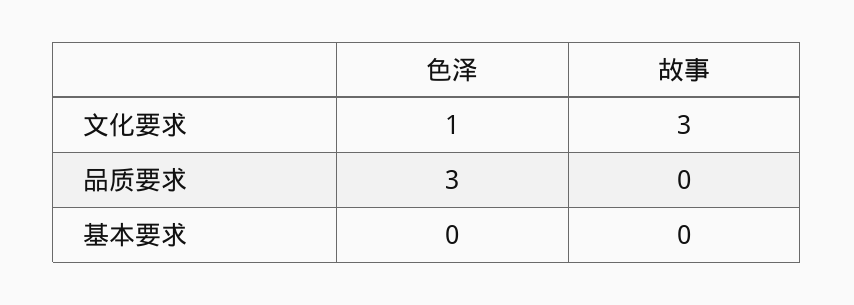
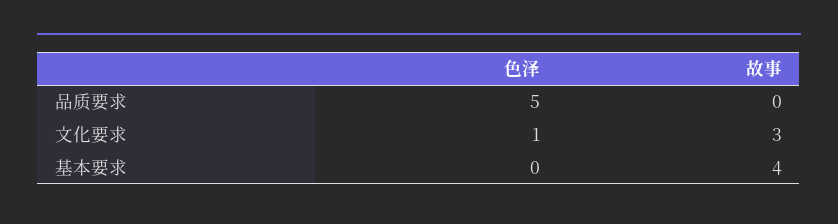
色泽, 品质要求: 3 -> 5
故事, 基本要求: 0 -> 4

